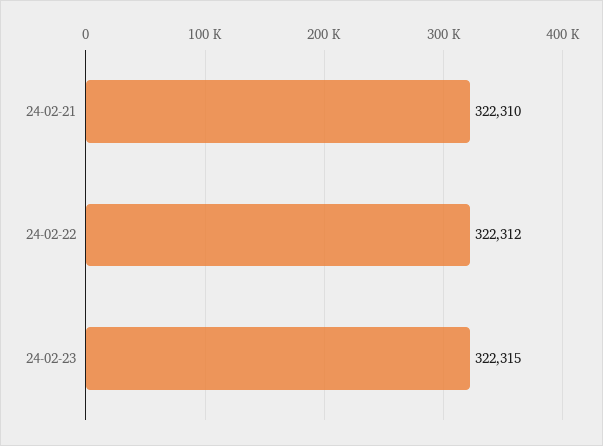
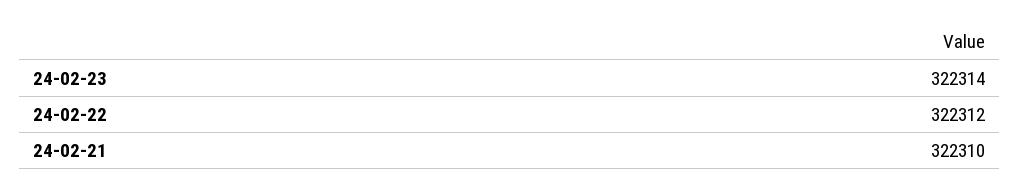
24-02-23: 322315 -> 322314

